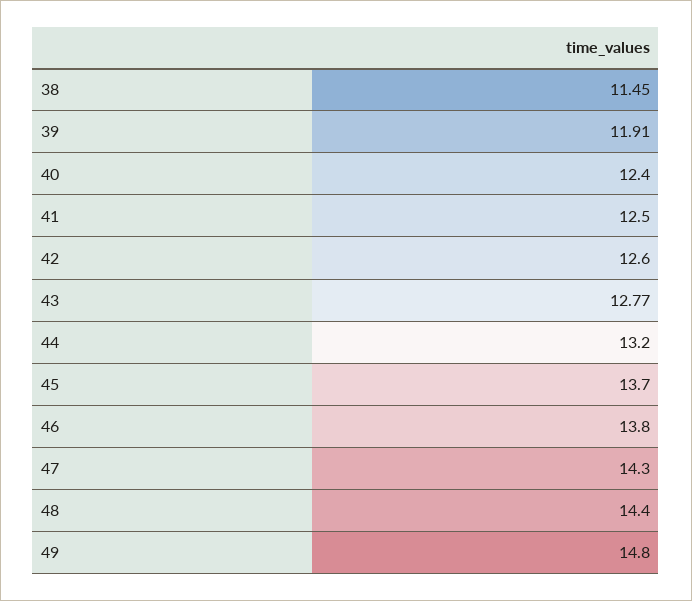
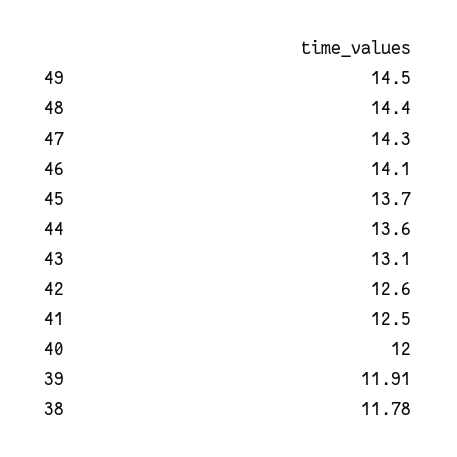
38: 11.45 -> 11.78
40: 12.4 -> 12
43: 12.77 -> 13.1
44: 13.2 -> 13.6
46: 13.8 -> 14.1
49: 14.8 -> 14.5

